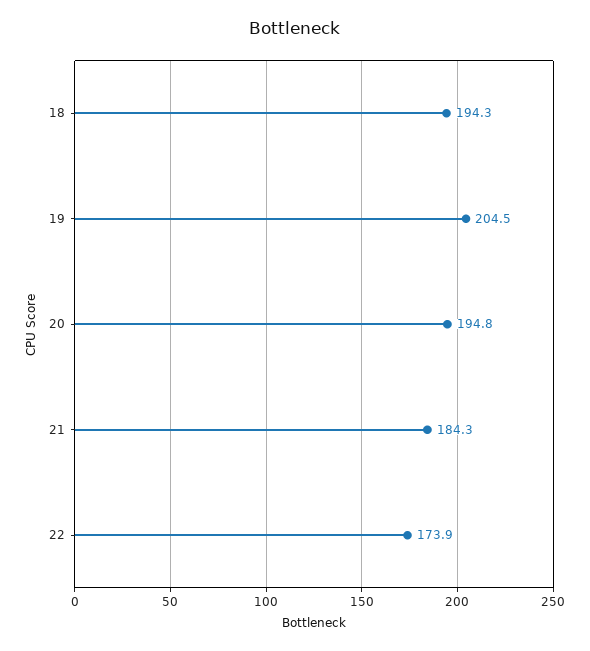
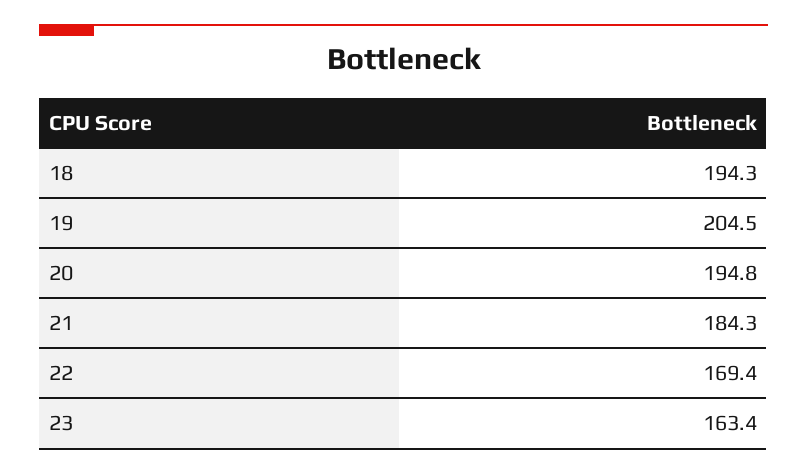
22: 173.9 -> 169.4
23: none -> 163.4

